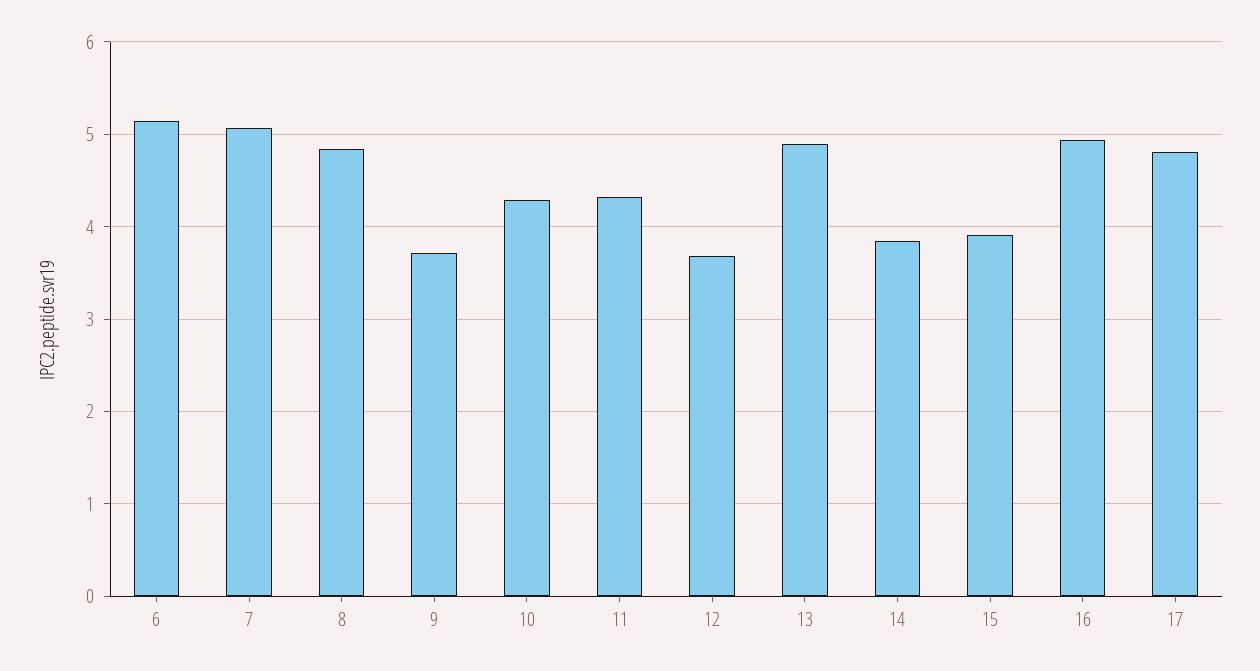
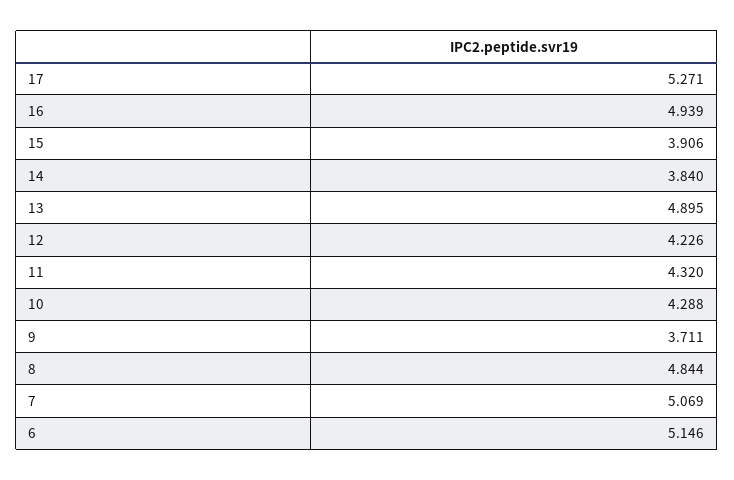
12: 3.7 -> 4.226
17: 4.8 -> 5.271

